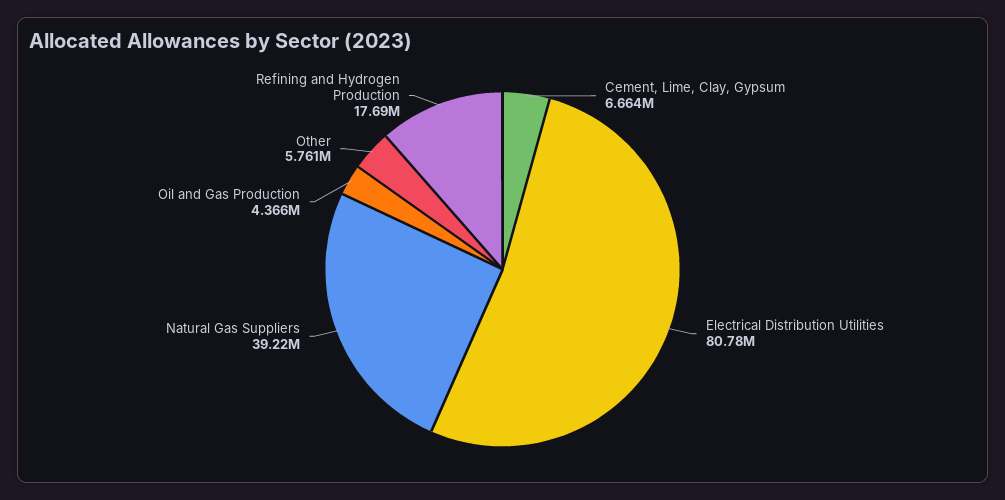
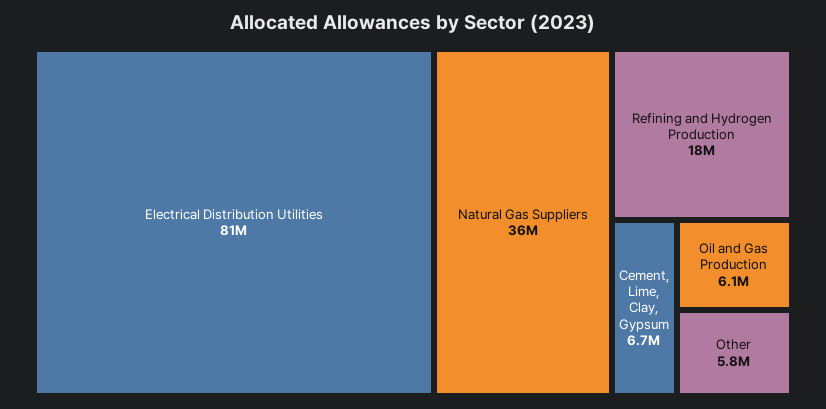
Natural Gas Suppliers: 39220000 -> 36000000
Oil and Gas Production: 4366000 -> 6100000

